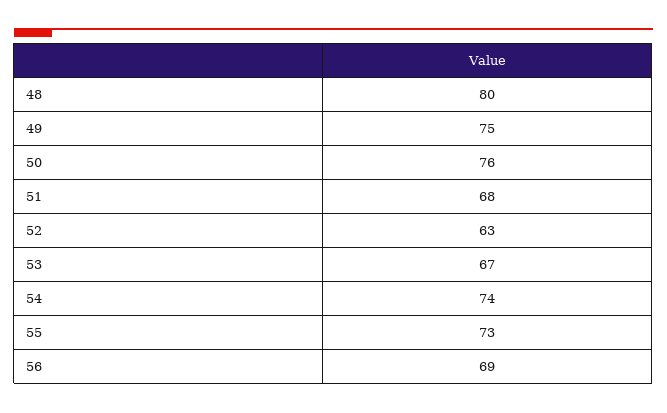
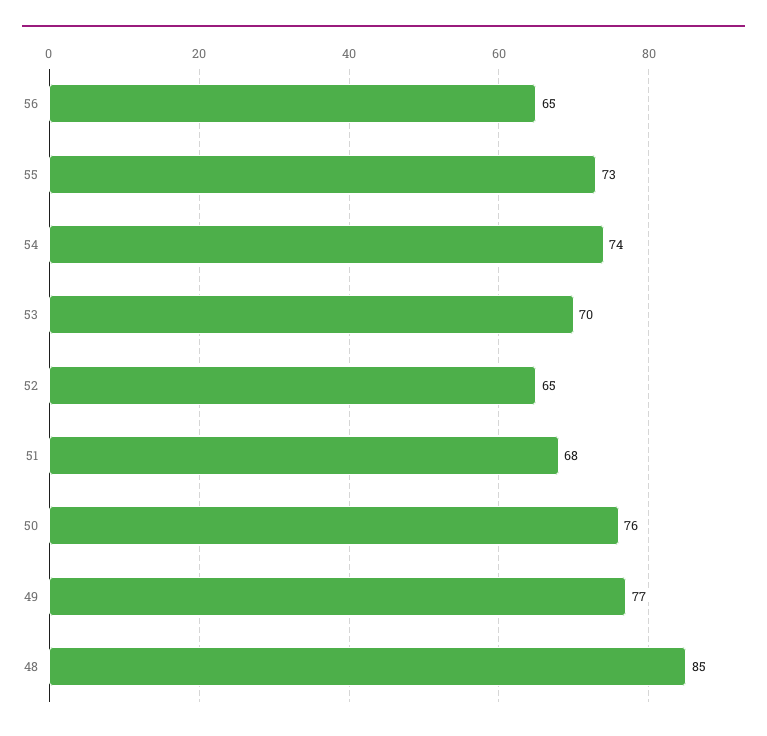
48: 80 -> 85
49: 75 -> 77
52: 63 -> 65
53: 67 -> 70
56: 69 -> 65

